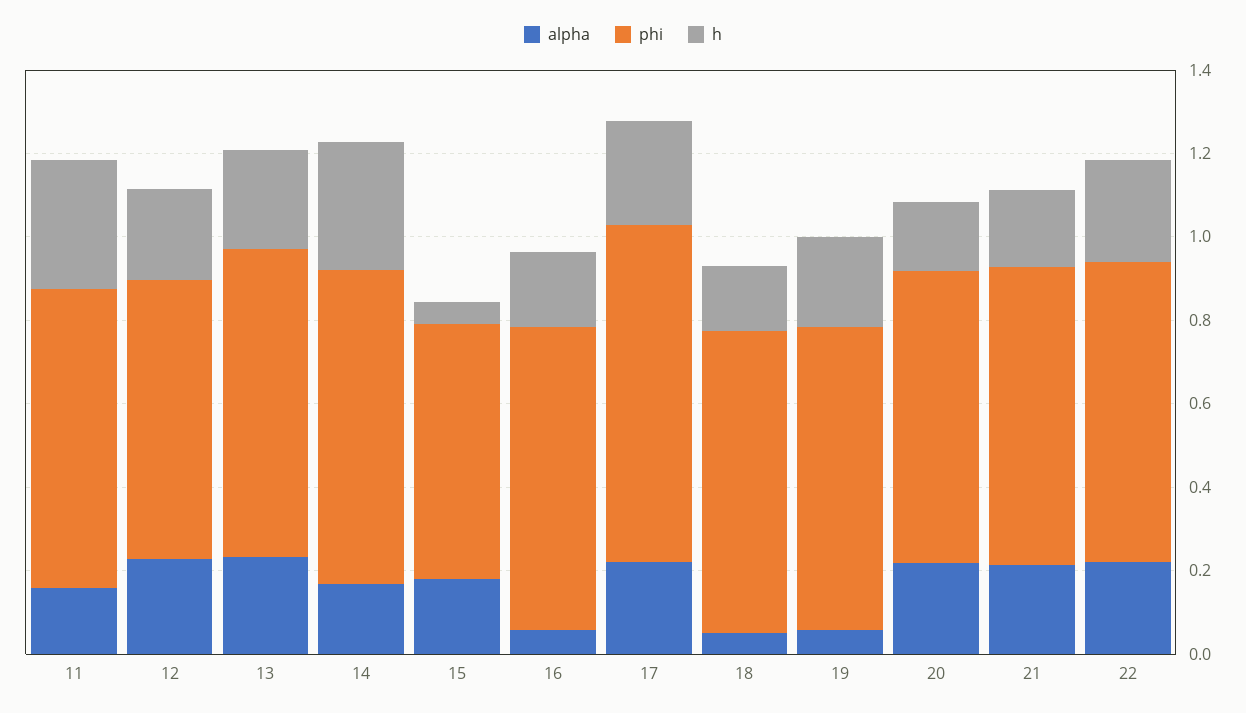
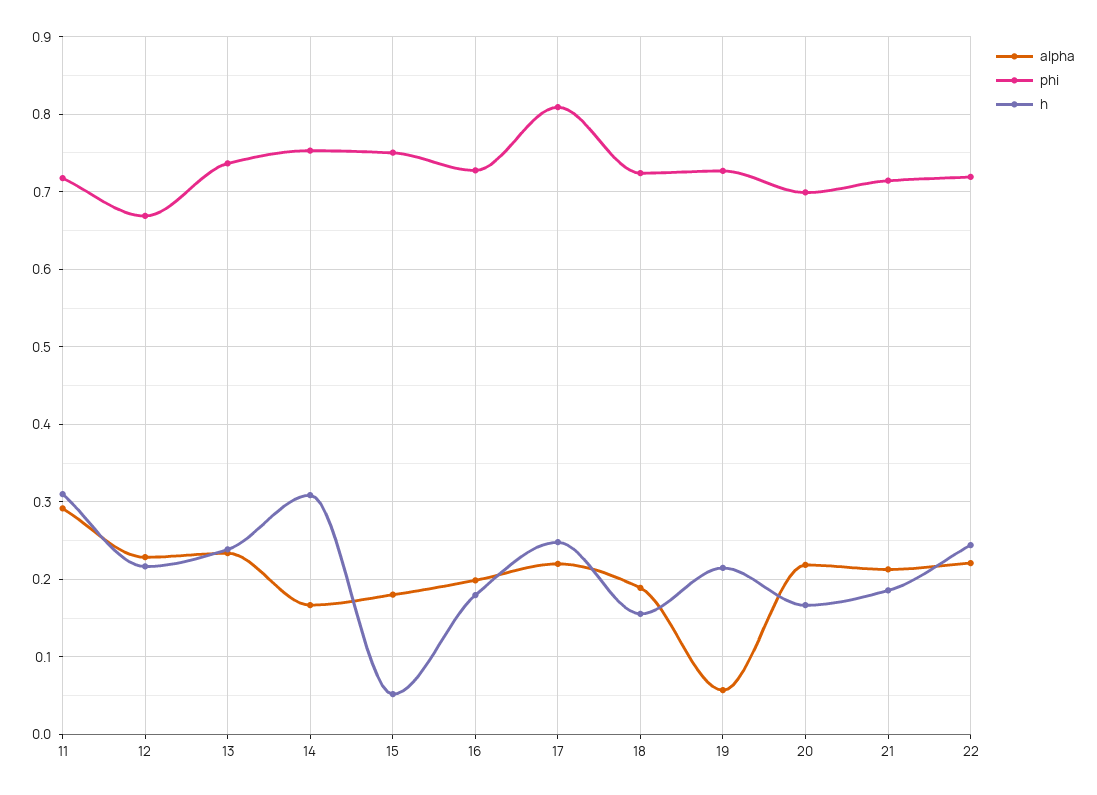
alpha, 11: 0.15 -> 0.29
phi, 15: 0.6 -> 0.75
alpha, 16: 0.05 -> 0.2
alpha, 18: 0.05 -> 0.19

